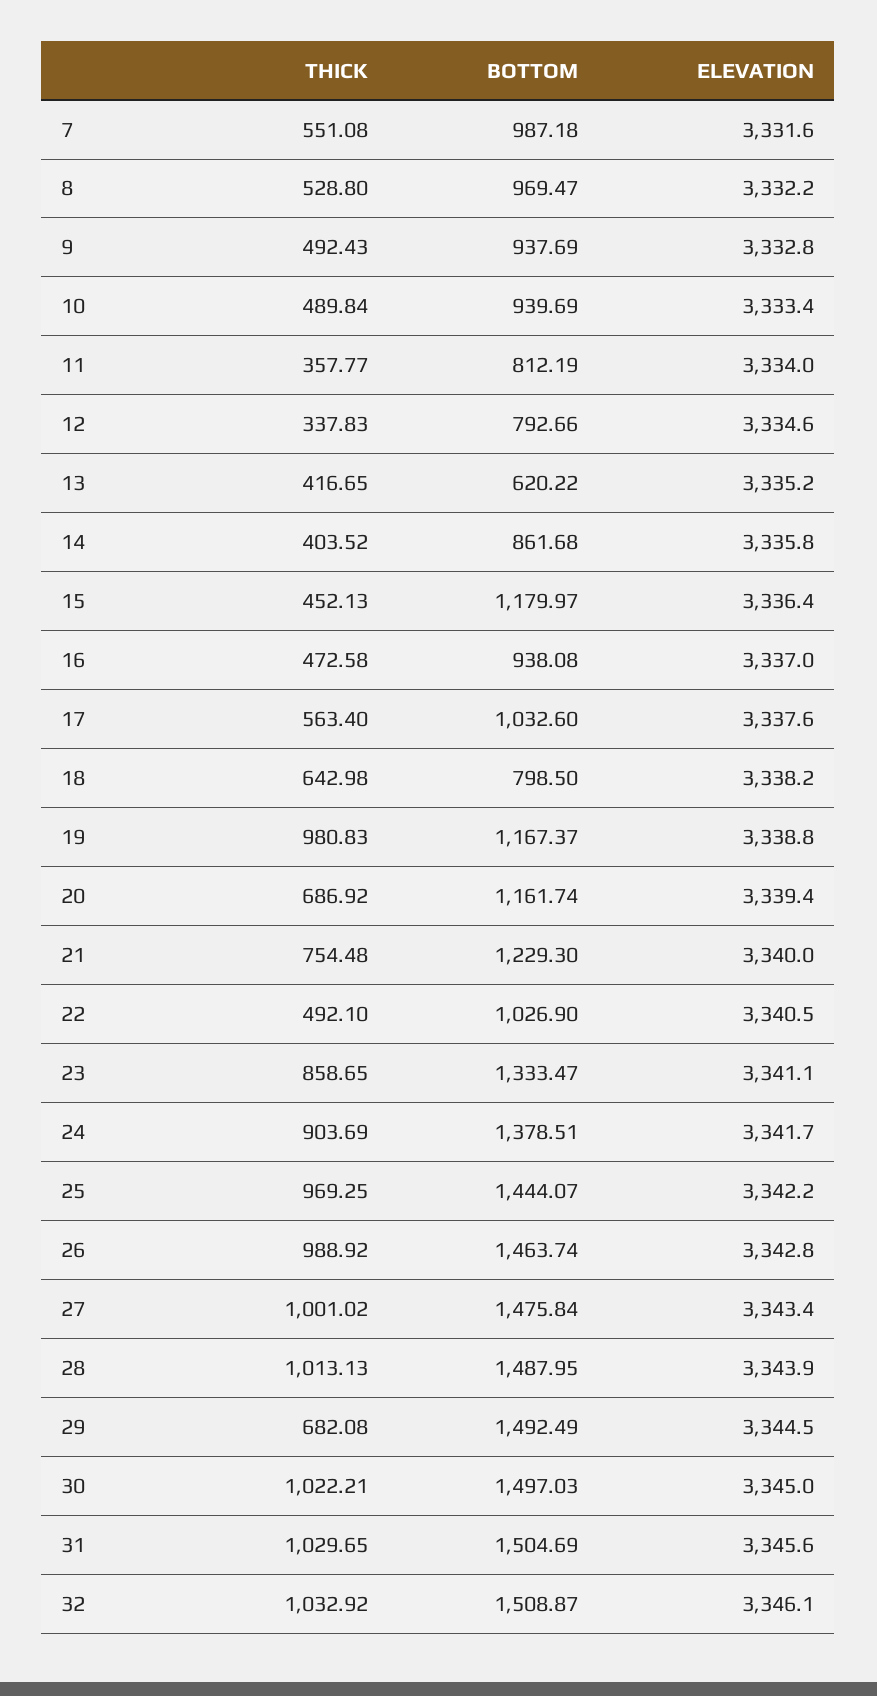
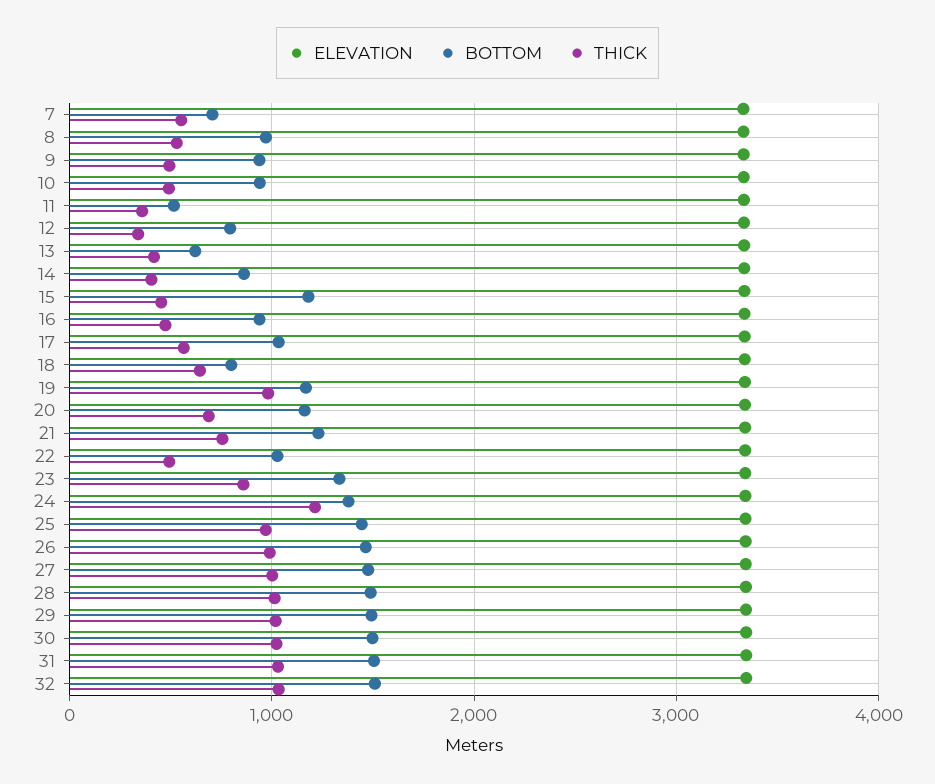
BOTTOM, 7: 987.18 -> 700
BOTTOM, 11: 812.19 -> 500
THICK, 24: 903.69 -> 1200
THICK, 29: 682.08 -> 1000

